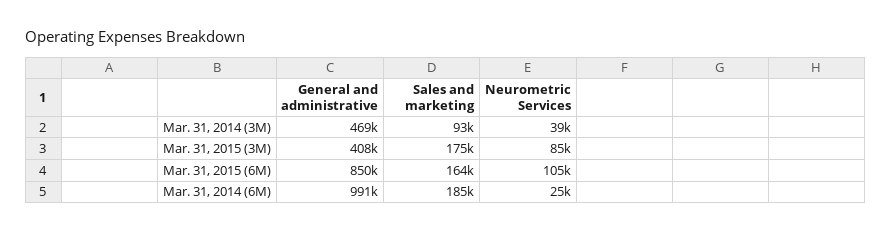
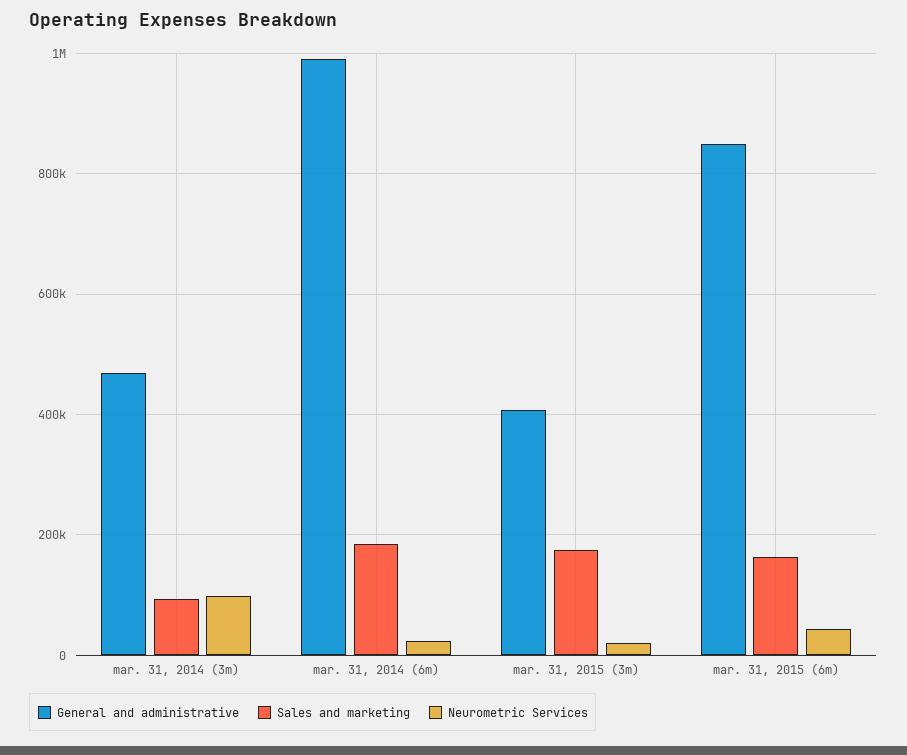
Neurometric Services, Mar. 31, 2014 (3M): 39000 -> 100000
Neurometric Services, Mar. 31, 2015 (3M): 85000 -> 20000
Neurometric Services, Mar. 31, 2015 (6M): 105000 -> 40000

